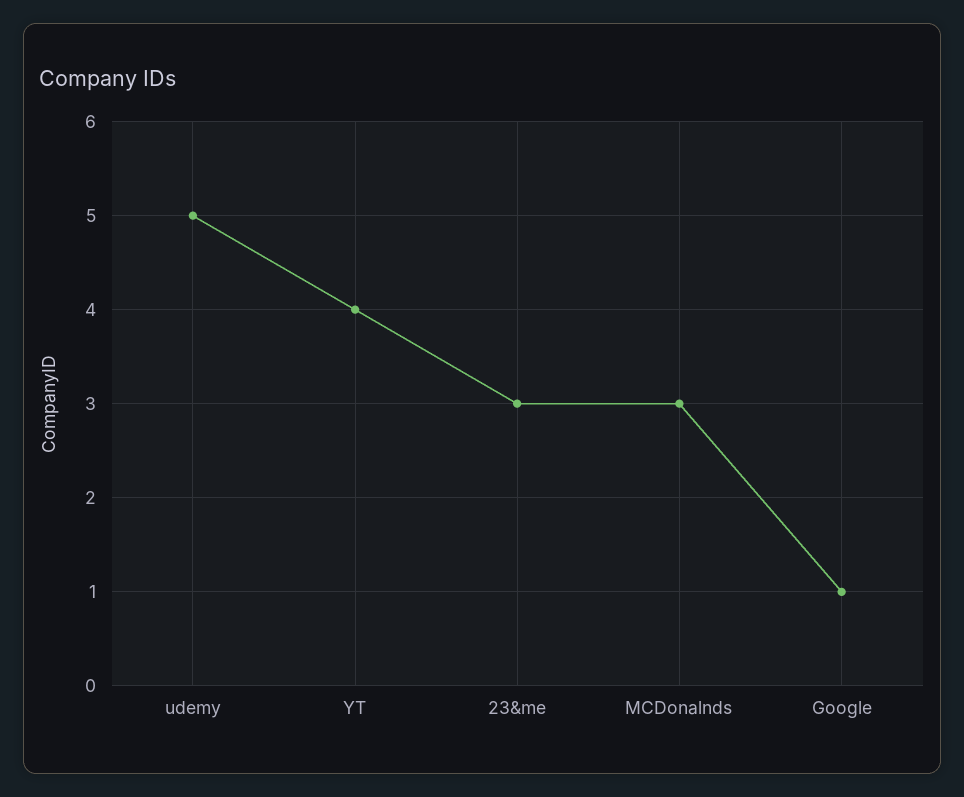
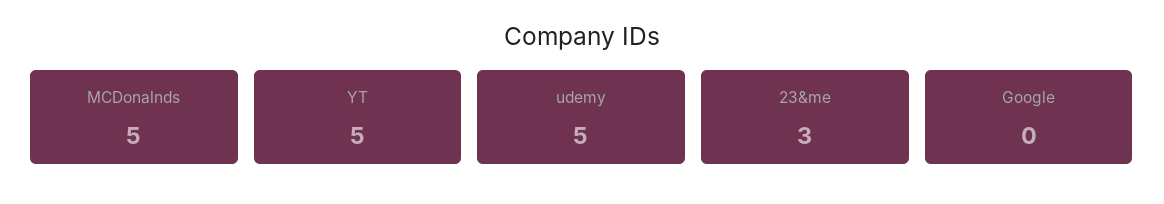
YT: 4 -> 5
MCDonalnds: 3 -> 5
Google: 1 -> 0

